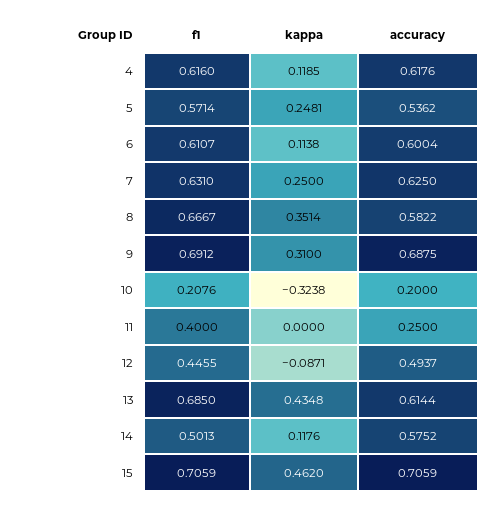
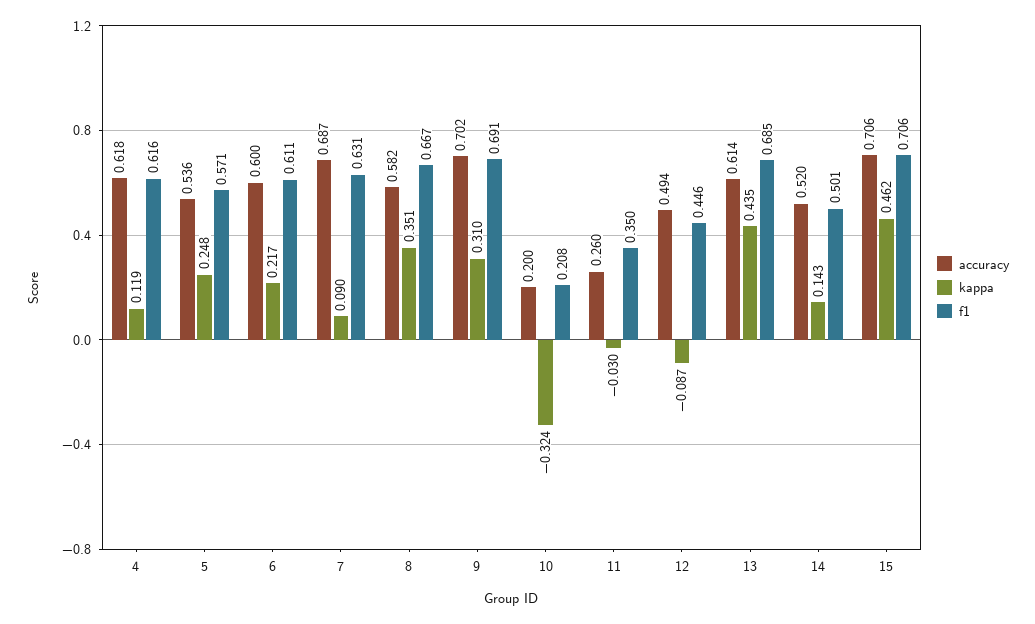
kappa, 6: 0.1138 -> 0.217
kappa, 7: 0.25 -> 0.09
accuracy, 7: 0.625 -> 0.687
accuracy, 9: 0.6875 -> 0.702
f1, 11: 0.4 -> 0.35
kappa, 11: 0 -> -0.03
accuracy, 11: 0.25 -> 0.26
kappa, 14: 0.1176 -> 0.143
accuracy, 14: 0.5752 -> 0.52

